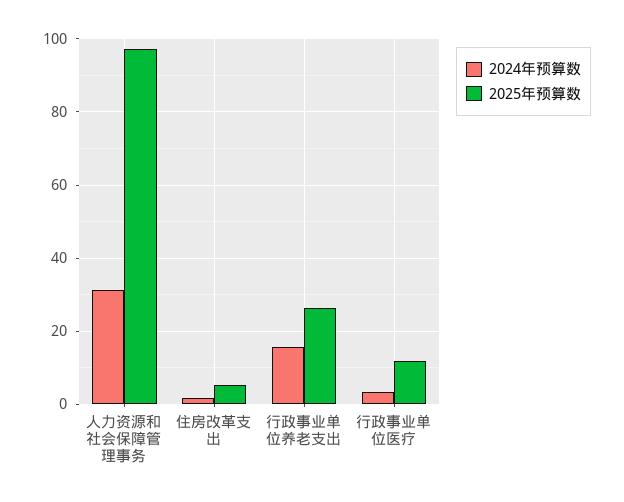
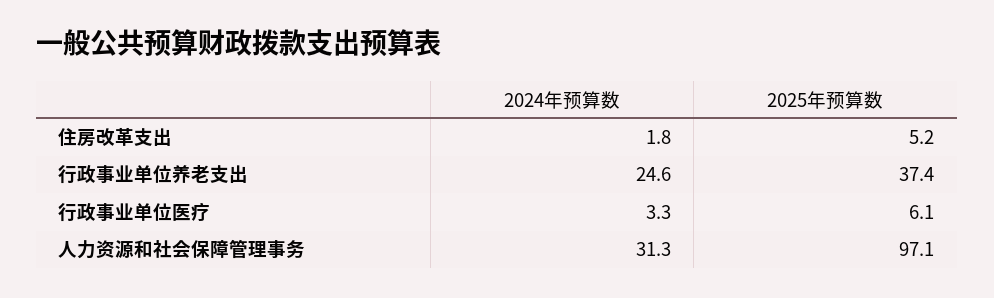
2024年预算数, 行政事业单位养老支出: 16 -> 24.6
2025年预算数, 行政事业单位养老支出: 26 -> 37.4
2025年预算数, 行政事业单位医疗: 12 -> 6.1

